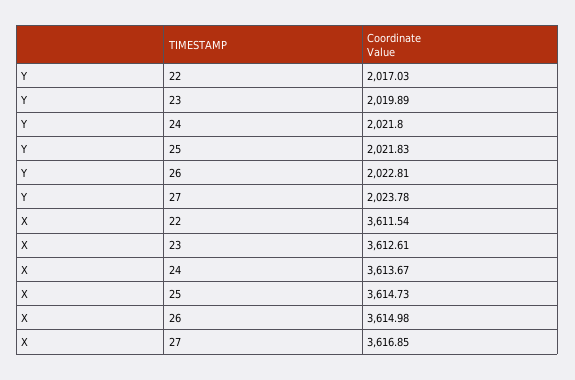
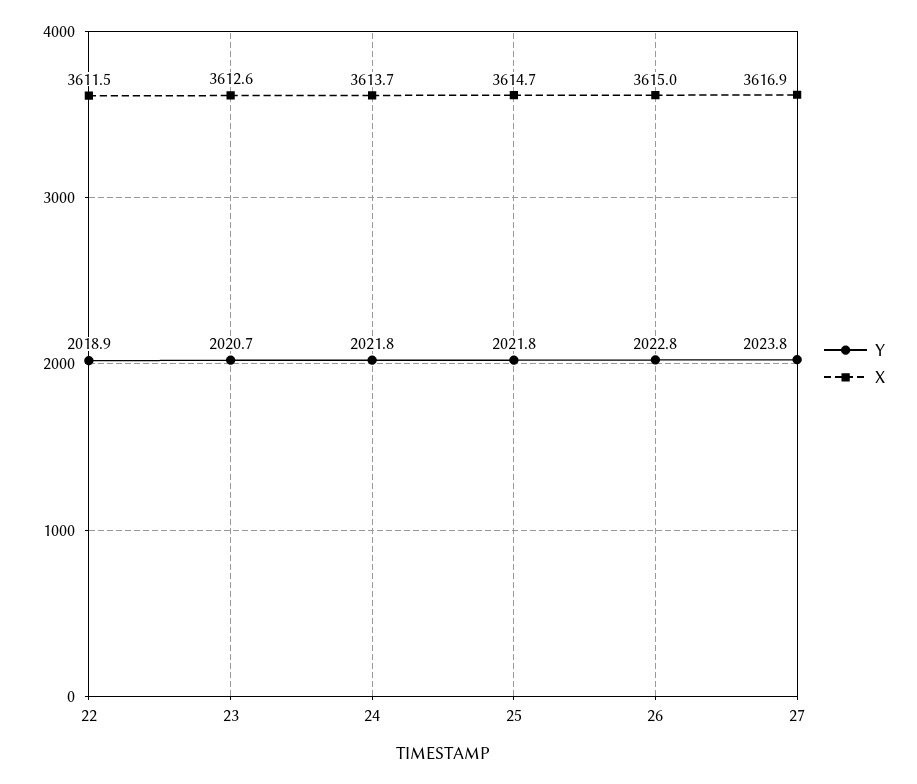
Y, 22: 2017.03 -> 2018.9
Y, 23: 2019.89 -> 2020.7

